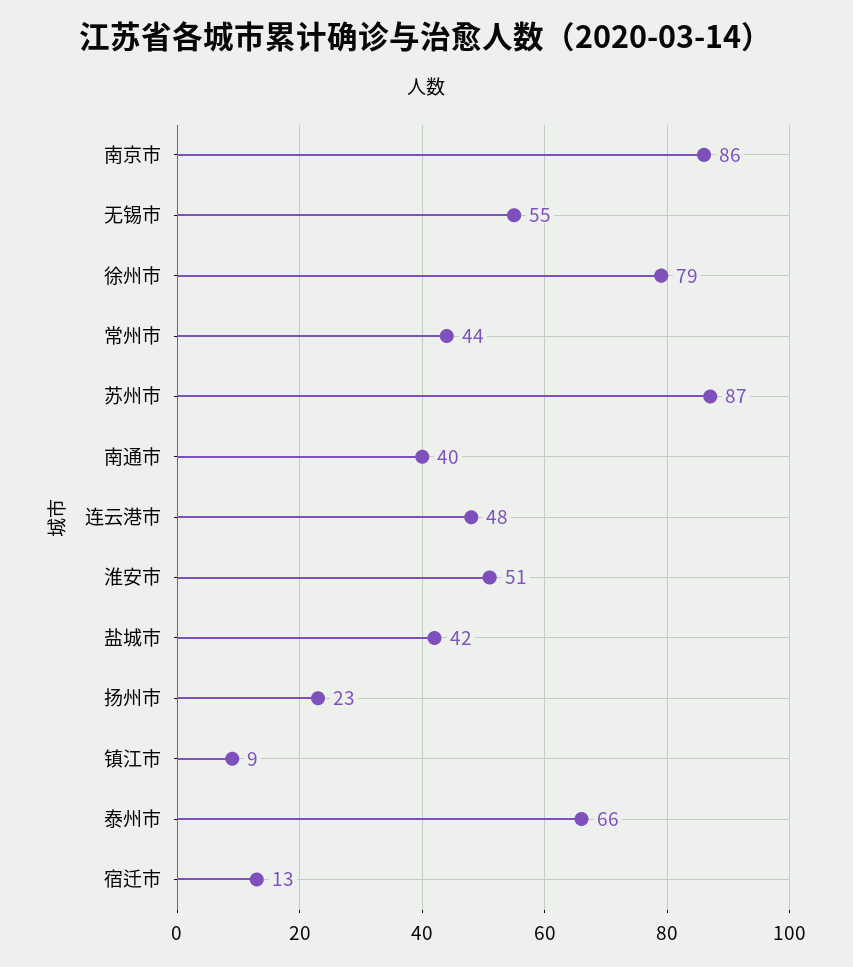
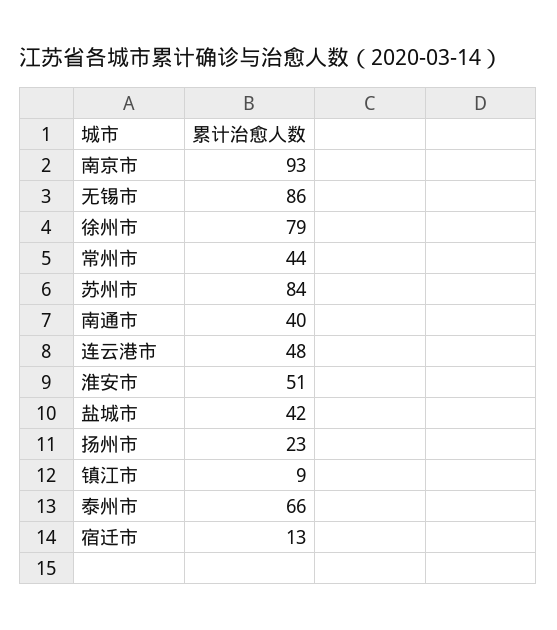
南京市: 86 -> 93
无锡市: 55 -> 86
苏州市: 87 -> 84

